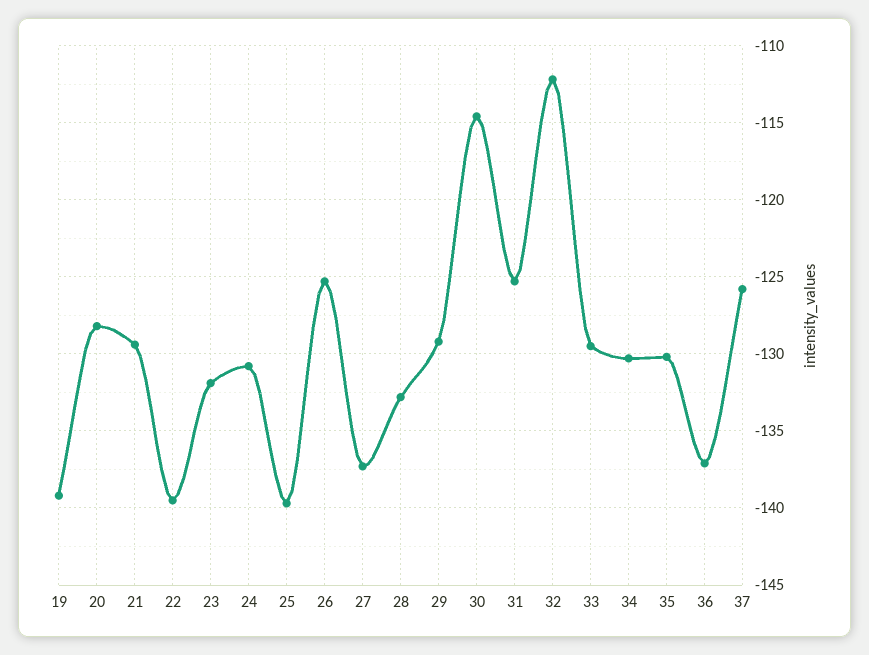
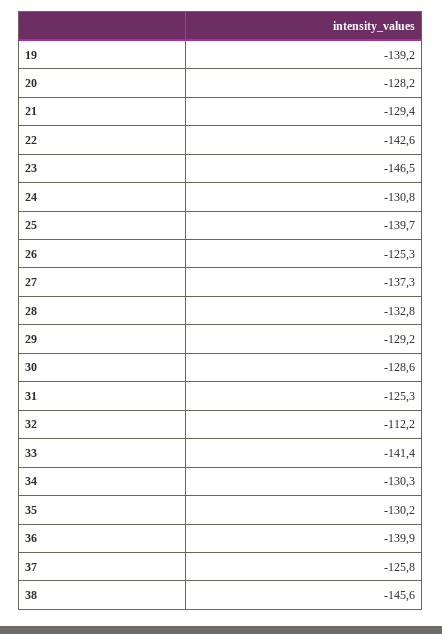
22: -139.5 -> -142.6
23: -132 -> -146.5
30: -114.5 -> -128.6
33: -129.5 -> -141.4
36: -137 -> -139.9
38: none -> -145.6

